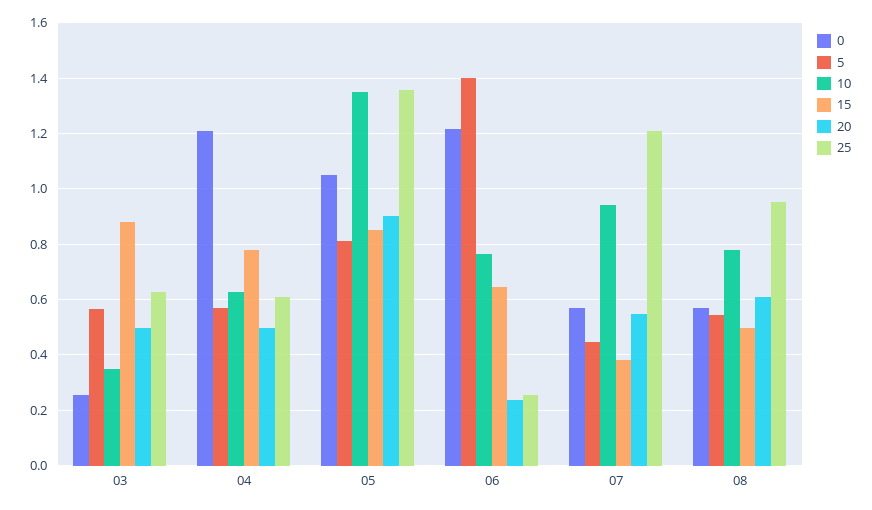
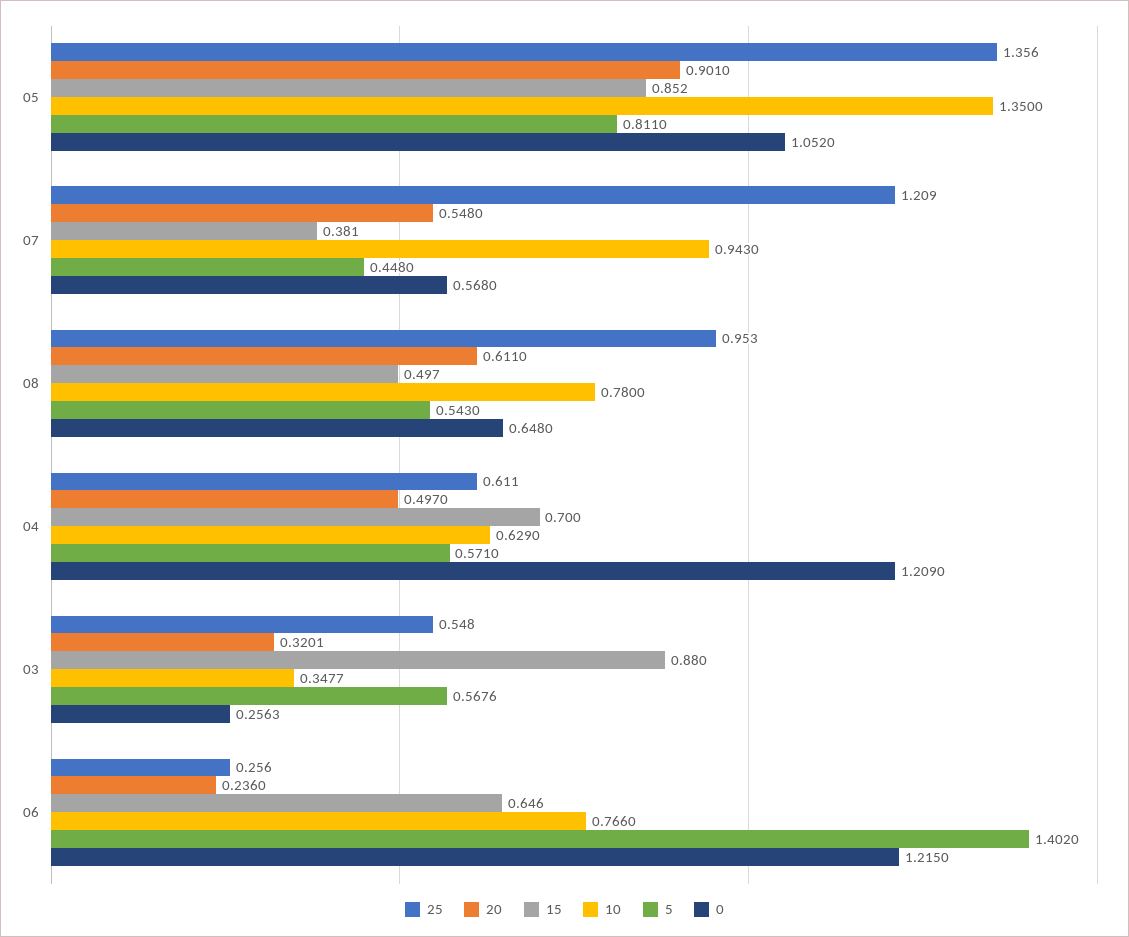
20, 03: 0.5 -> 0.3201
25, 03: 0.625 -> 0.548
15, 04: 0.775 -> 0.7
0, 08: 0.575 -> 0.648

